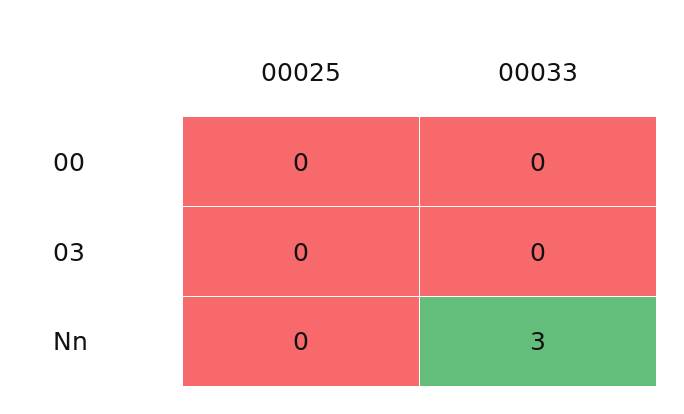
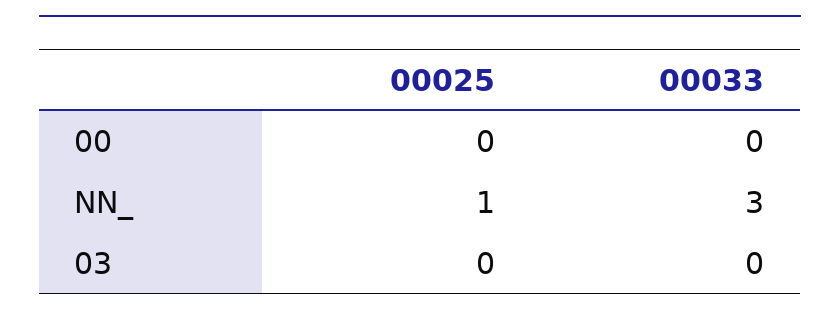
00025, Nn: 0 -> 1

